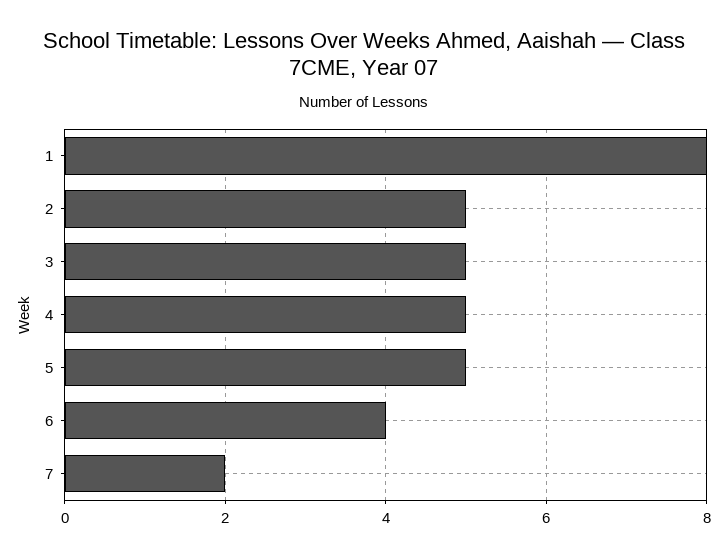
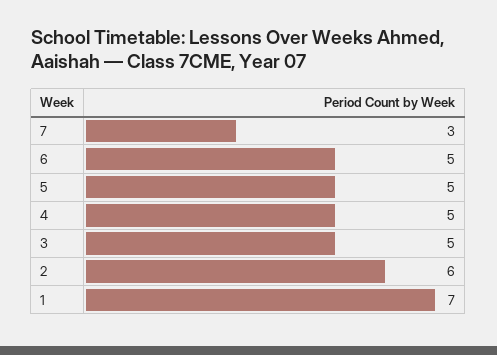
1: 8 -> 7
2: 5 -> 6
6: 4 -> 5
7: 2 -> 3

